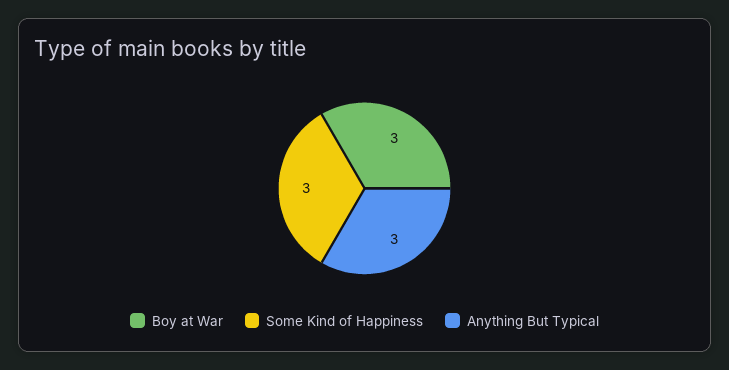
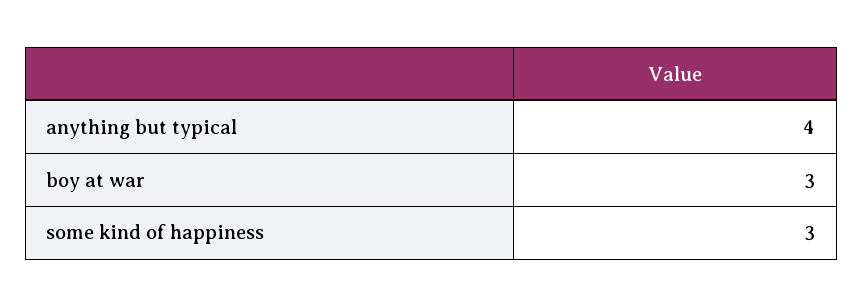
Anything But Typical: 3 -> 4

